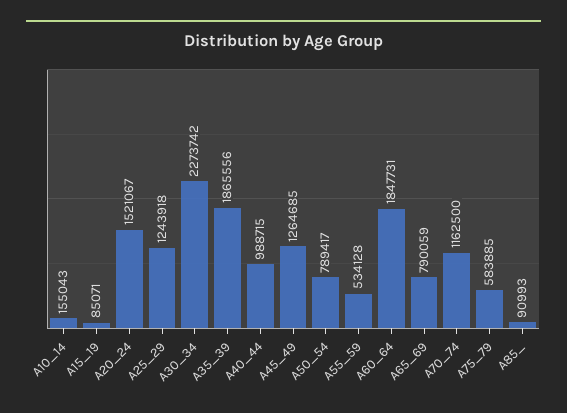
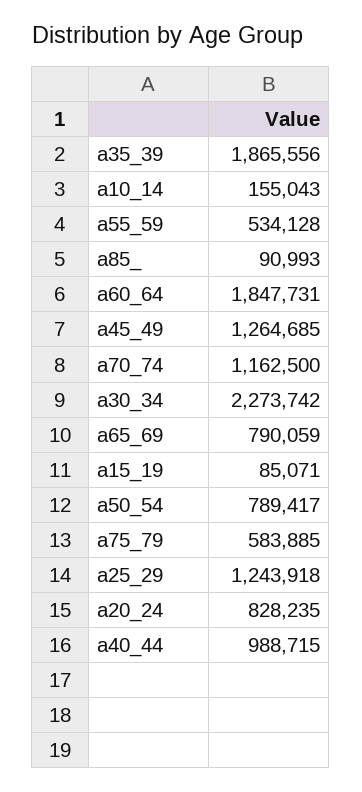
A20_24: 1521067 -> 828235

